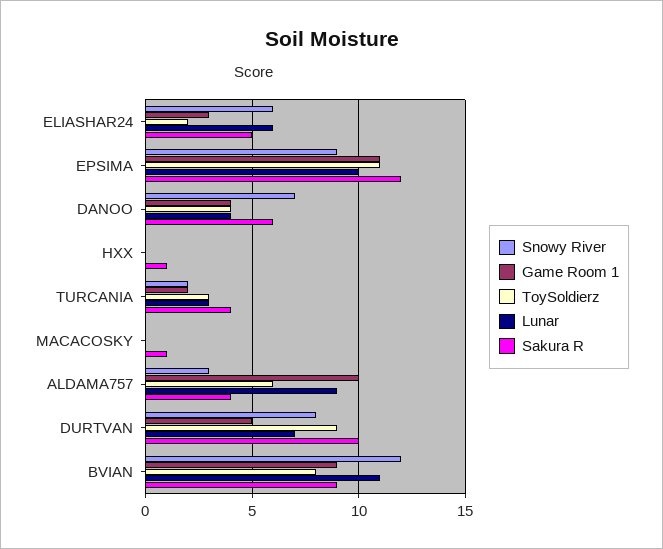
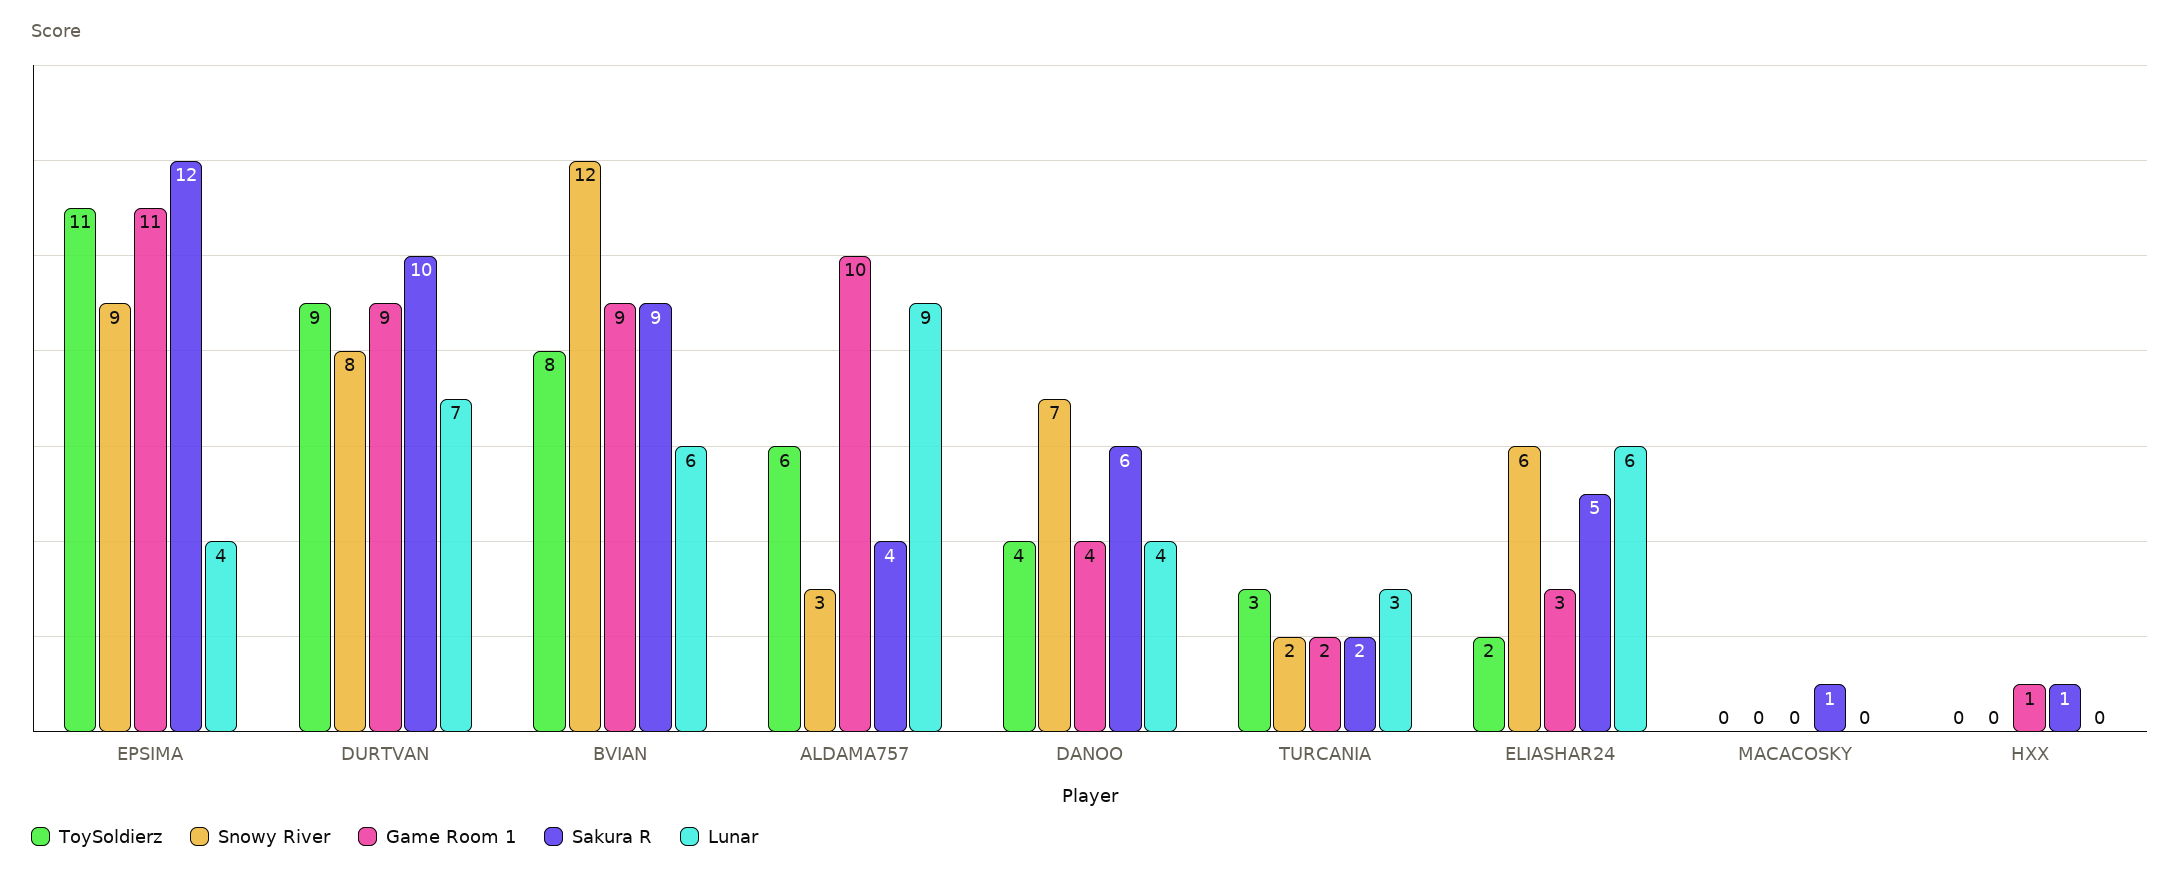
Lunar, EPSIMA: 10 -> 4
Game Room 1, HXX: 0 -> 1
Sakura R, TURCANIA: 4 -> 2
Game Room 1, DURTVAN: 5 -> 9
Lunar, BVIAN: 11 -> 6

